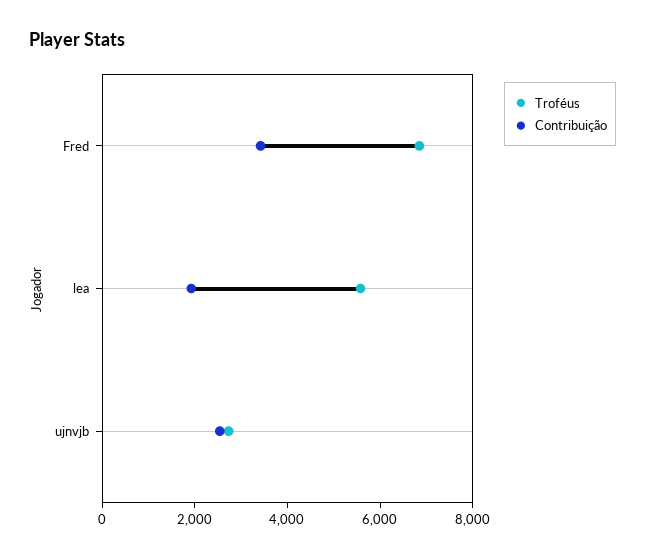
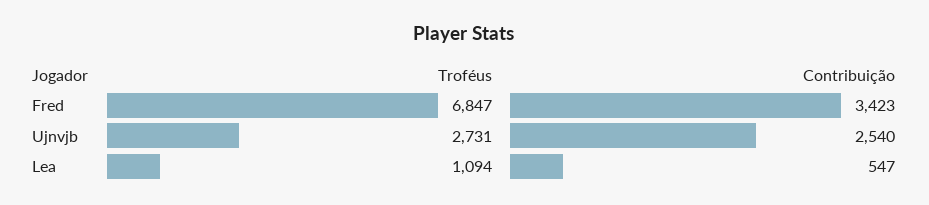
Troféus, lea: 5500 -> 1094
Contribuição, lea: 2000 -> 547

